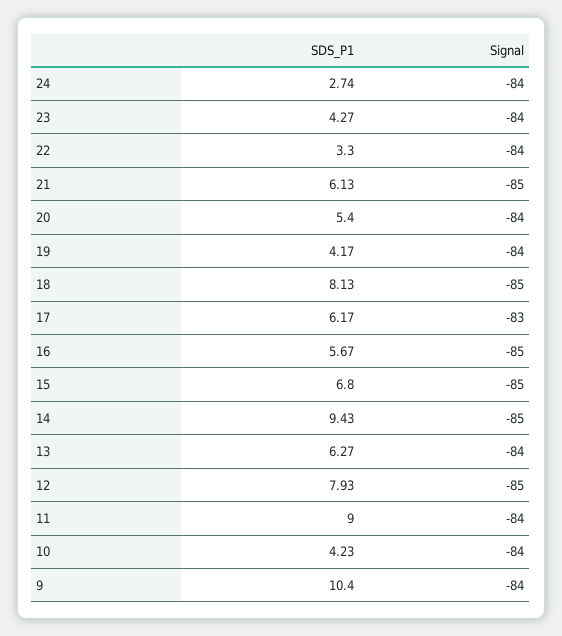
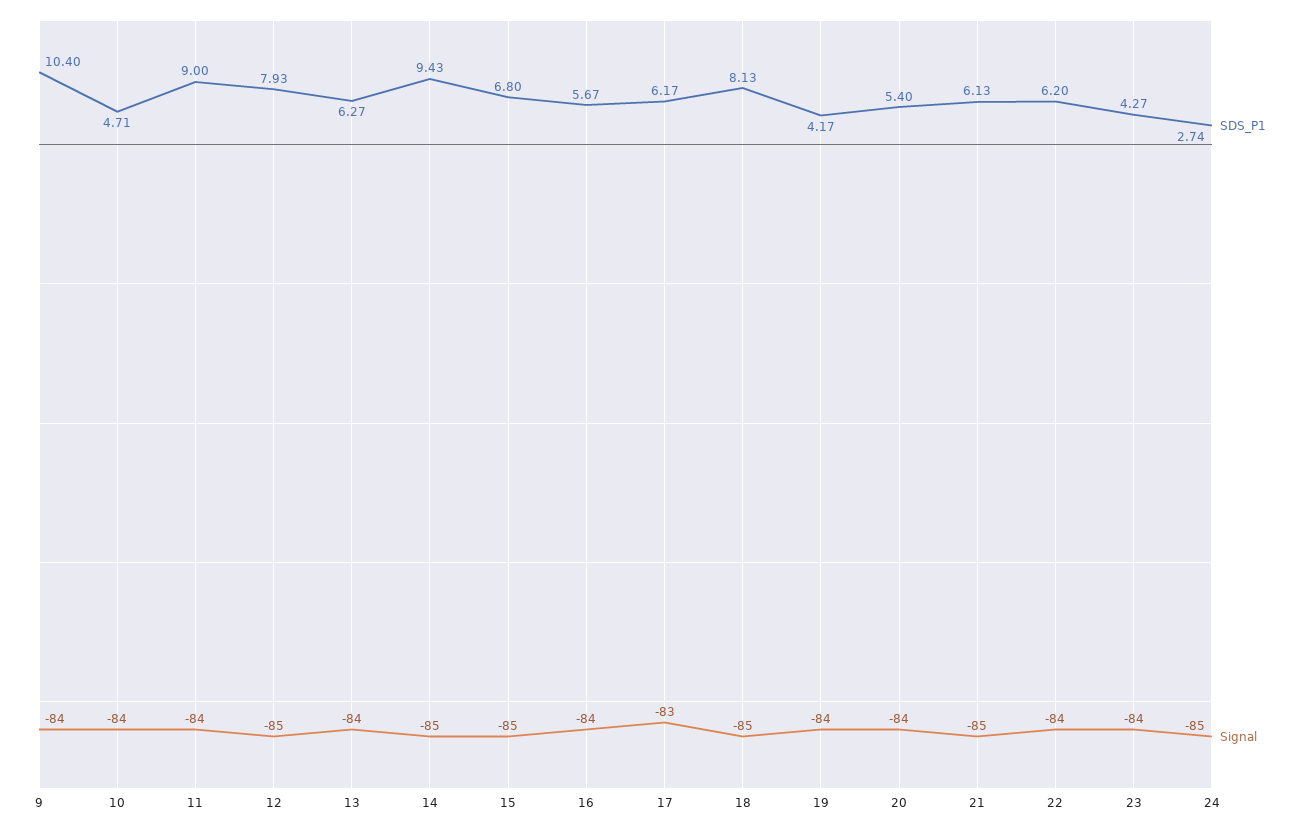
Signal, 24: -84 -> -85
SDS_P1, 22: 3.3 -> 6.2
Signal, 16: -85 -> -84
SDS_P1, 10: 4.23 -> 4.71

